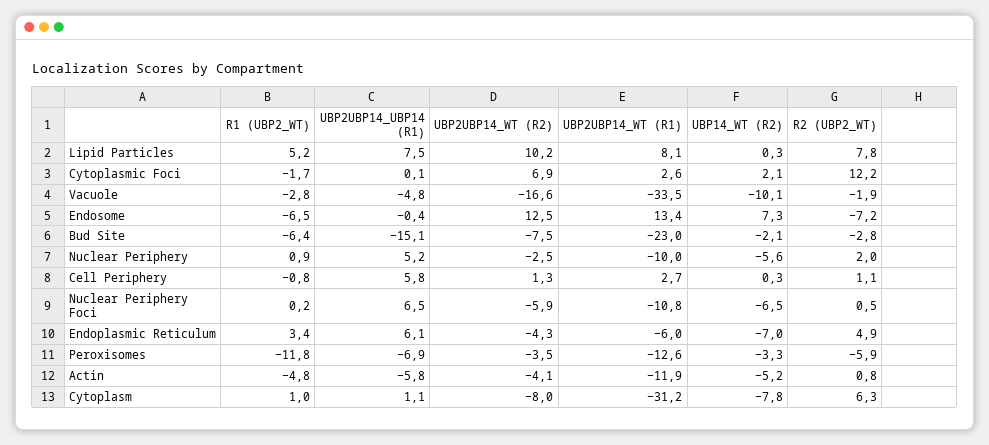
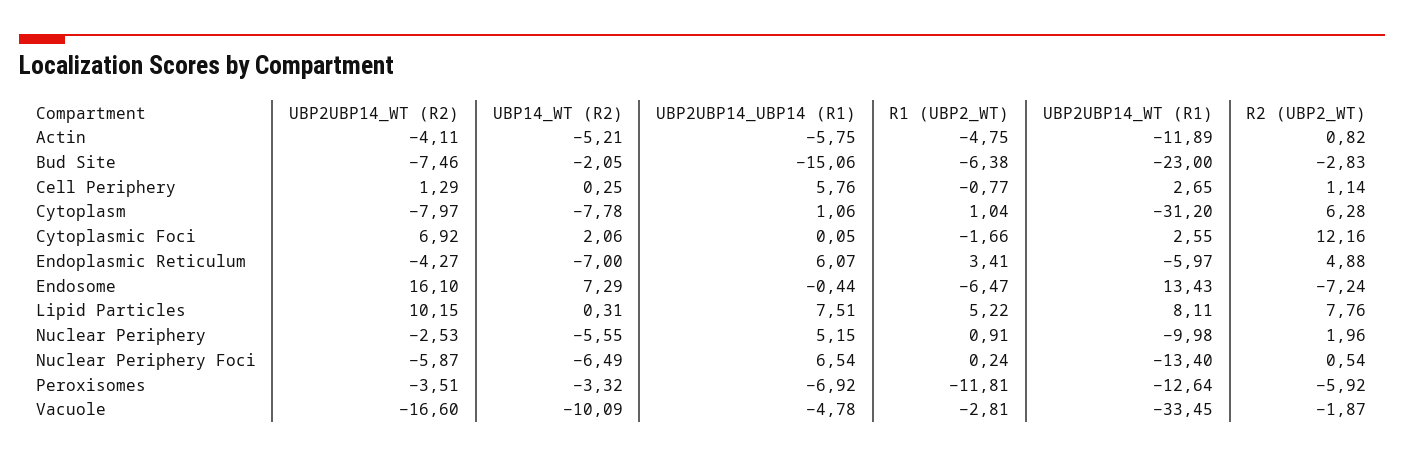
UBP2UBP14_WT (R2), Endosome: 12.5 -> 16.1
UBP2UBP14_WT (R1), Nuclear Periphery Foci: -10.8 -> -13.4

